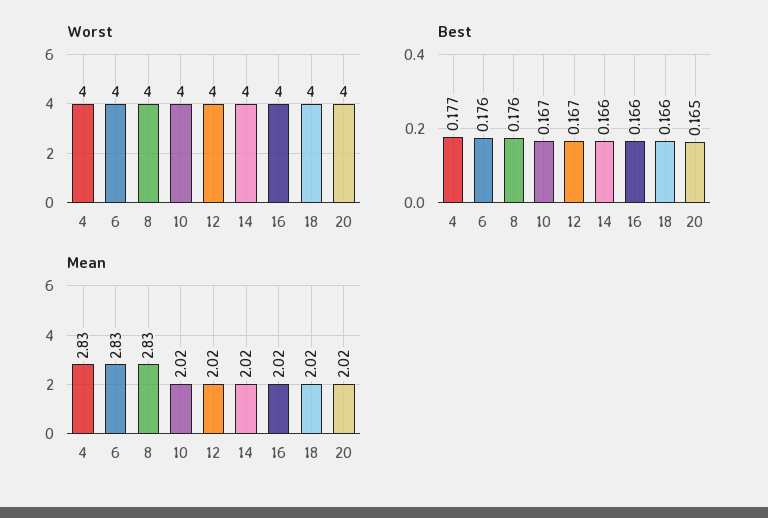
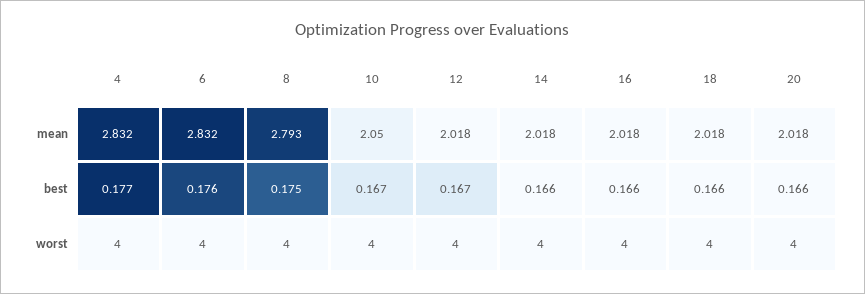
Best, 8: 0.176 -> 0.175
Best, 20: 0.165 -> 0.166
Mean, 8: 2.83 -> 2.793
Mean, 10: 2.02 -> 2.05

